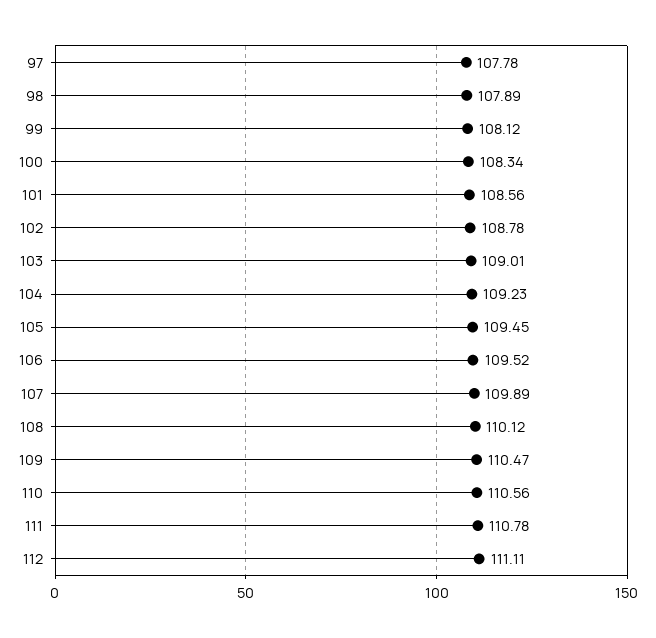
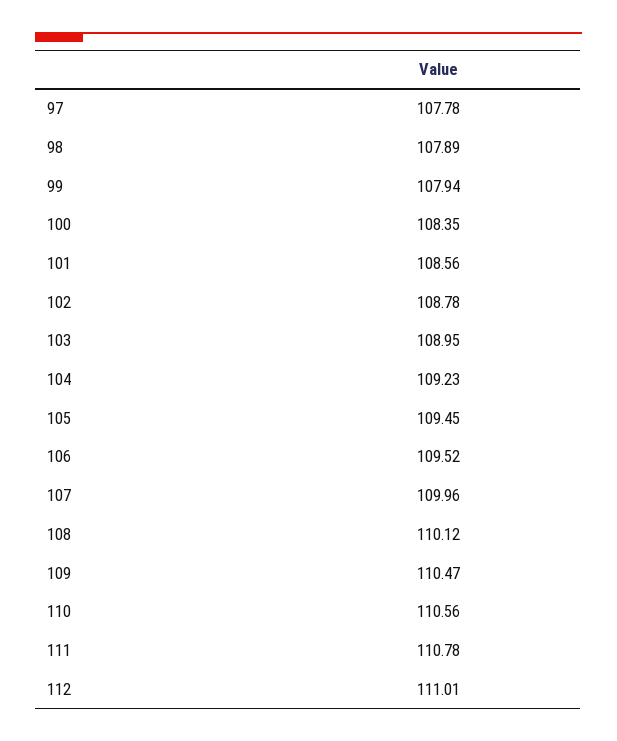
99: 108.12 -> 107.94
100: 108.34 -> 108.35
103: 109.01 -> 108.95
107: 109.89 -> 109.96
112: 111.11 -> 111.01

